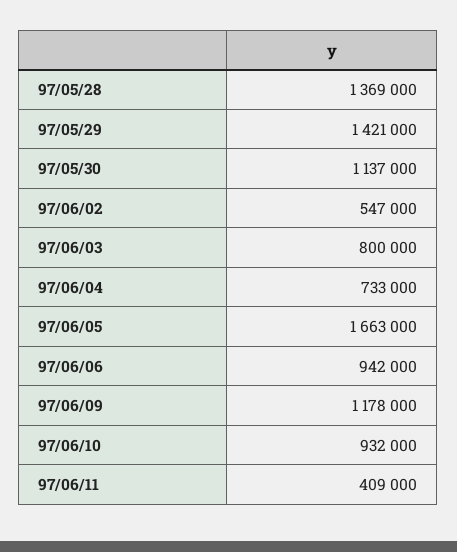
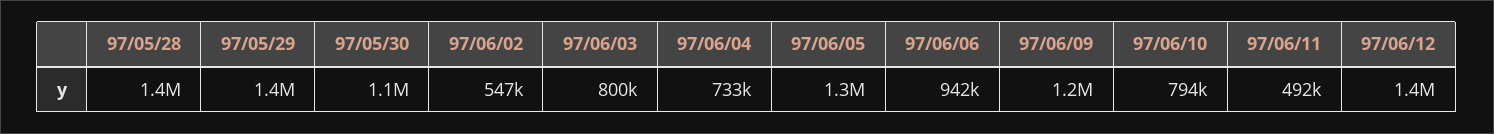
97/06/05: 1663000 -> 1300000
97/06/10: 932000 -> 794000
97/06/11: 409000 -> 492000
97/06/12: none -> 1400000

